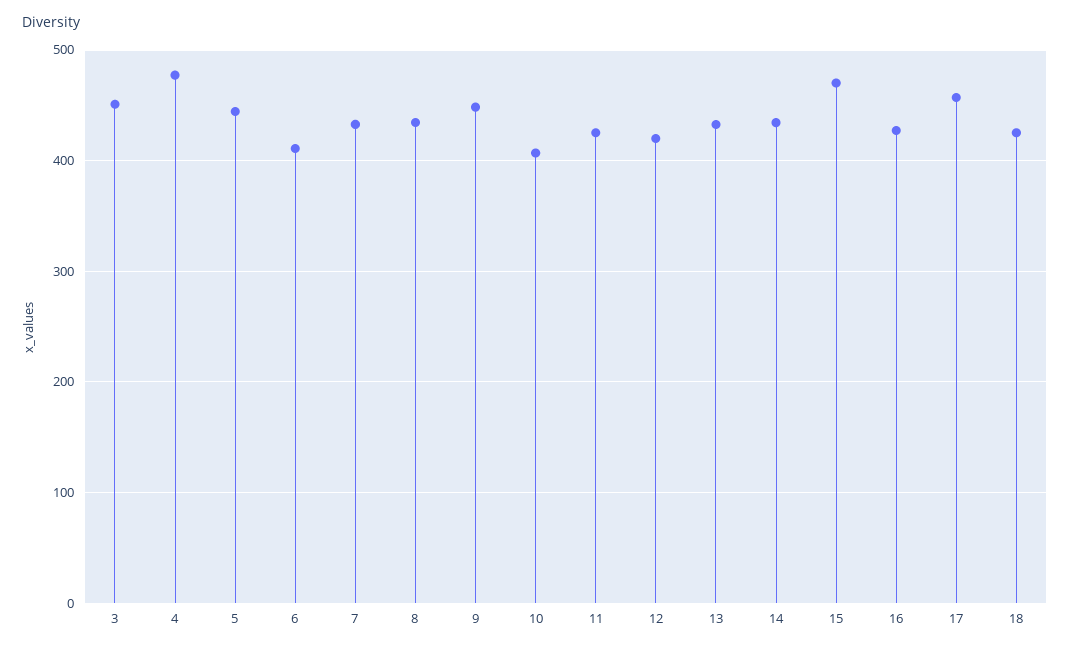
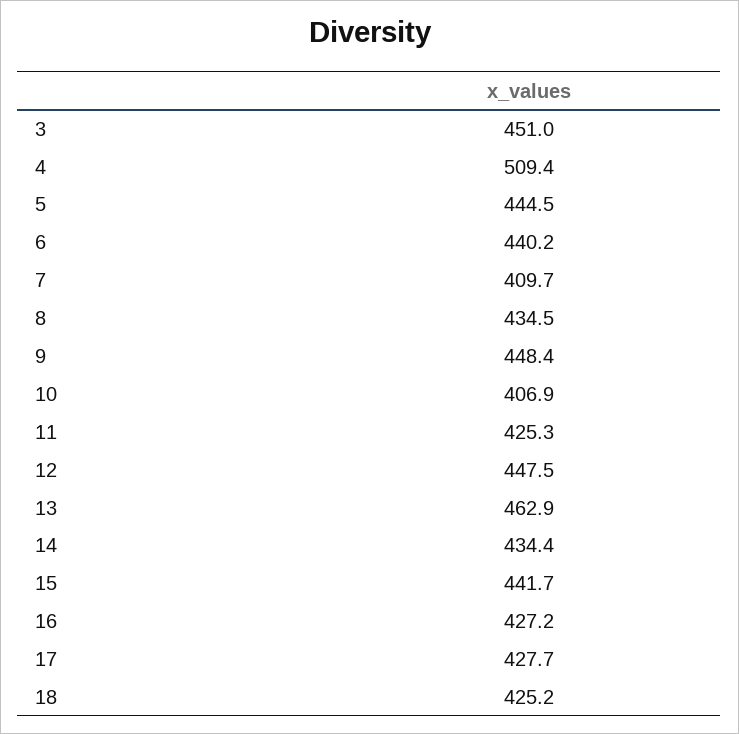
4: 480 -> 509.4
6: 410 -> 440.2
7: 430 -> 409.7
12: 420 -> 447.5
13: 430 -> 462.9
15: 470 -> 441.7
17: 460 -> 427.7

